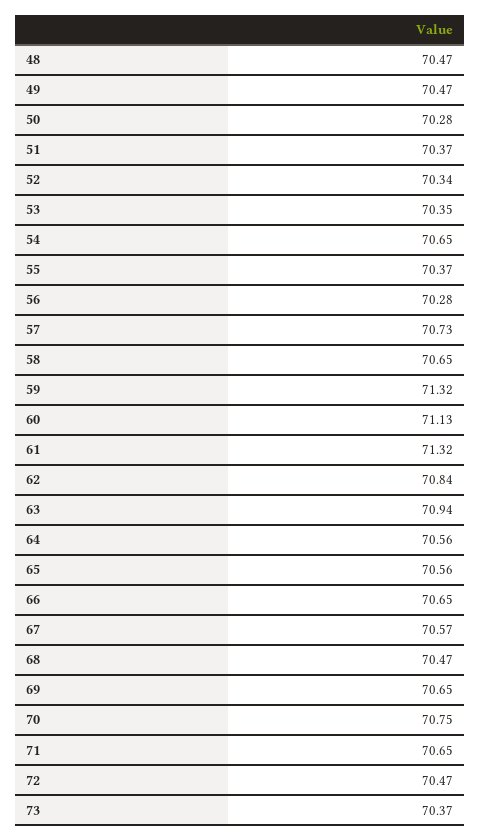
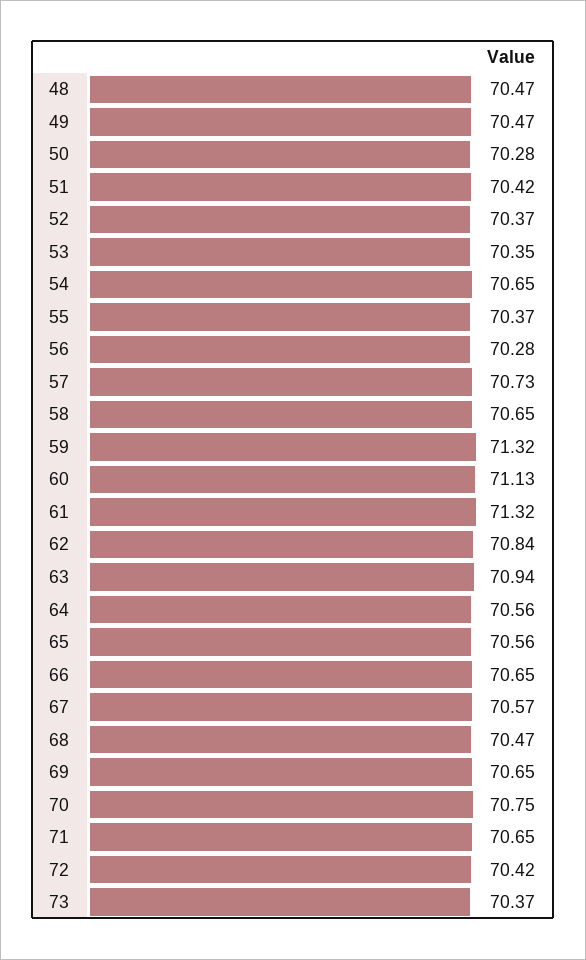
51: 70.37 -> 70.42
52: 70.34 -> 70.37
72: 70.47 -> 70.42

